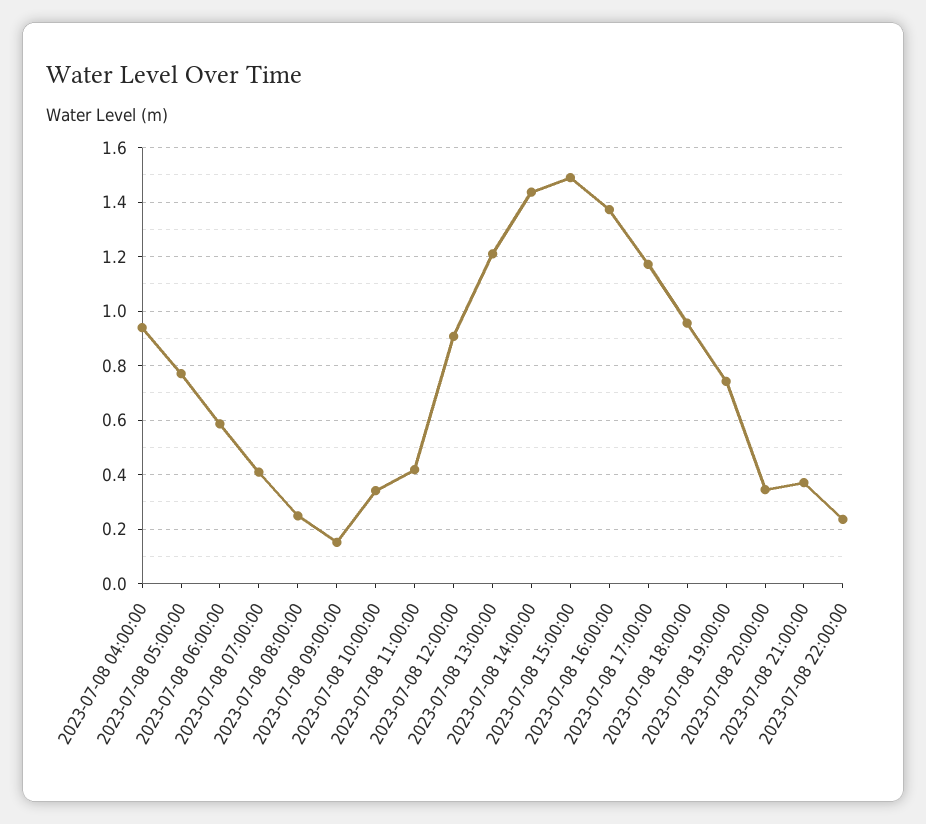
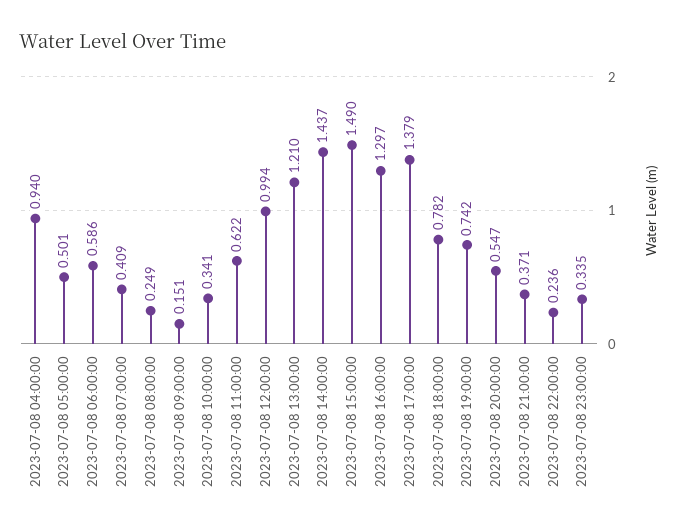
2023-07-08 05:00:00: 0.775 -> 0.501
2023-07-08 11:00:00: 0.425 -> 0.622
2023-07-08 12:00:00: 0.9 -> 0.994
2023-07-08 16:00:00: 1.375 -> 1.297
2023-07-08 17:00:00: 1.175 -> 1.379
2023-07-08 18:00:00: 0.95 -> 0.782
2023-07-08 20:00:00: 0.35 -> 0.547
2023-07-08 23:00:00: none -> 0.335

